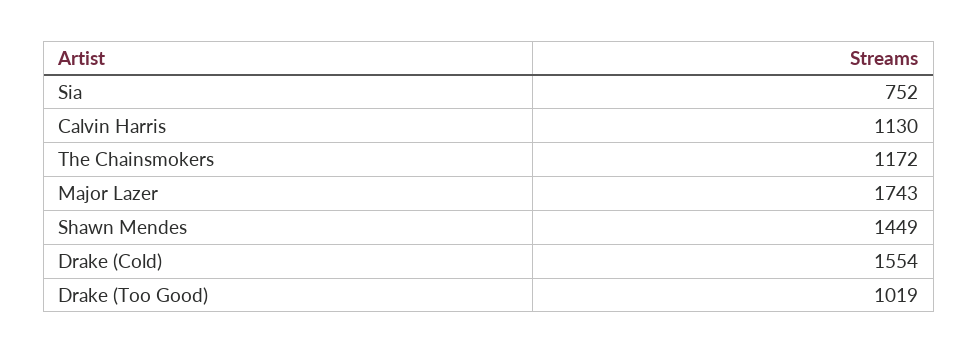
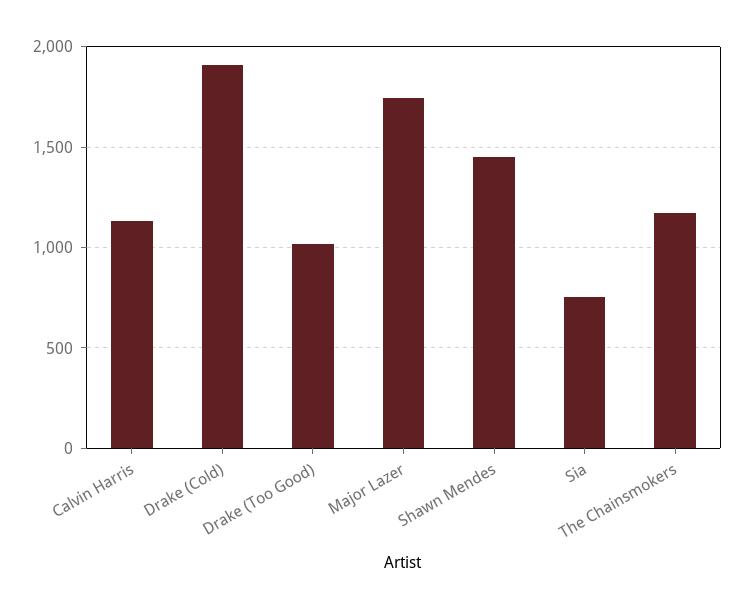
Drake (Cold): 1554 -> 1900

